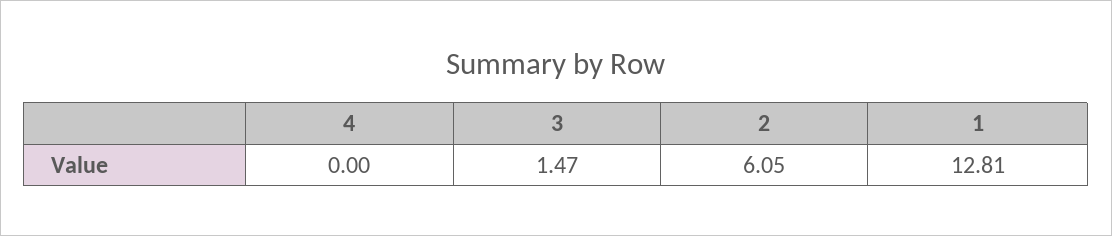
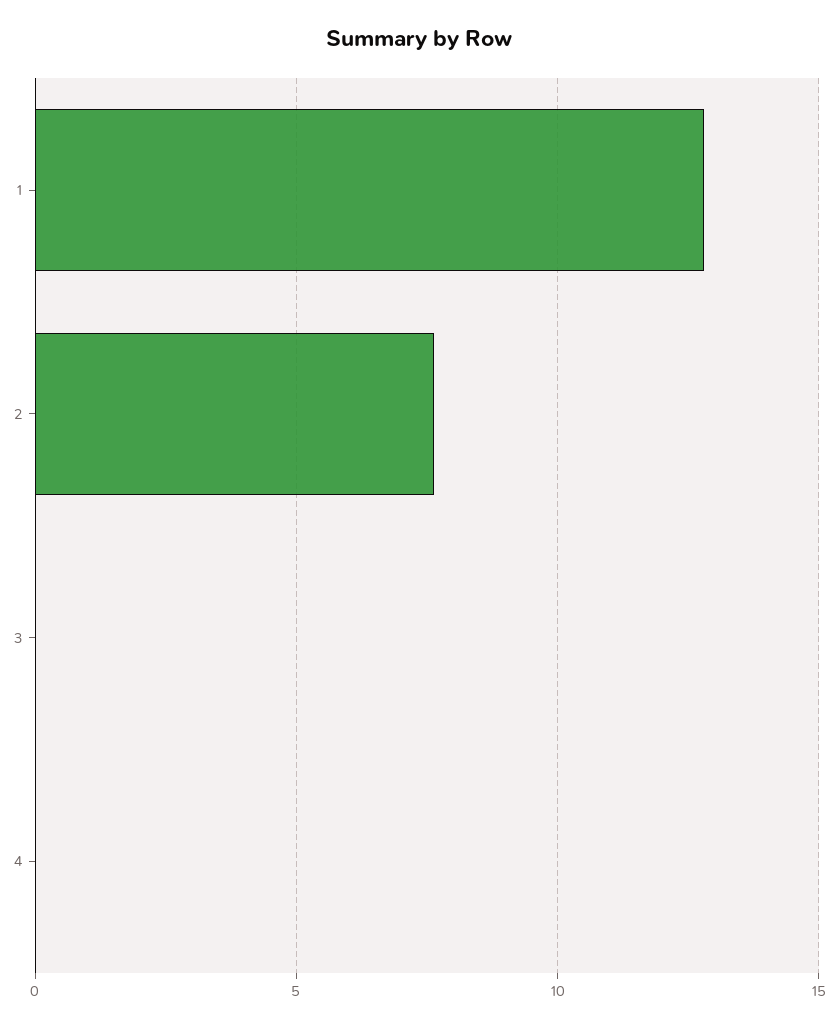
3: 1.47 -> 0
2: 6.05 -> 7.5

